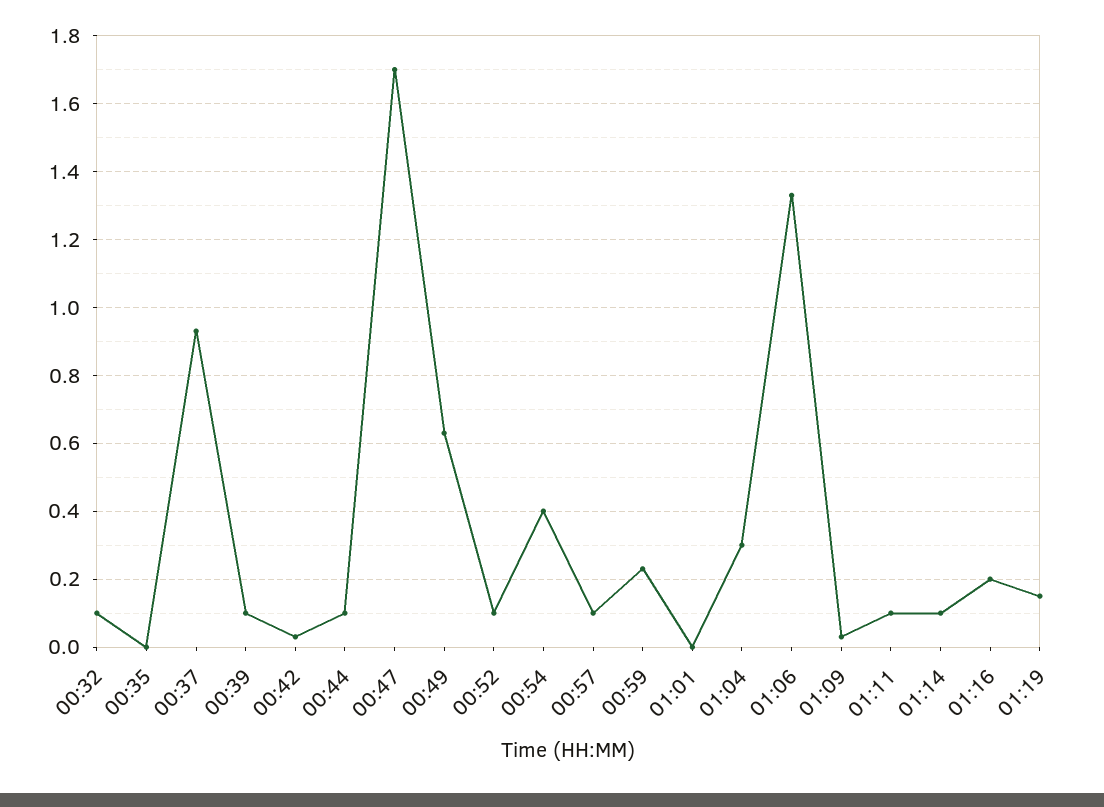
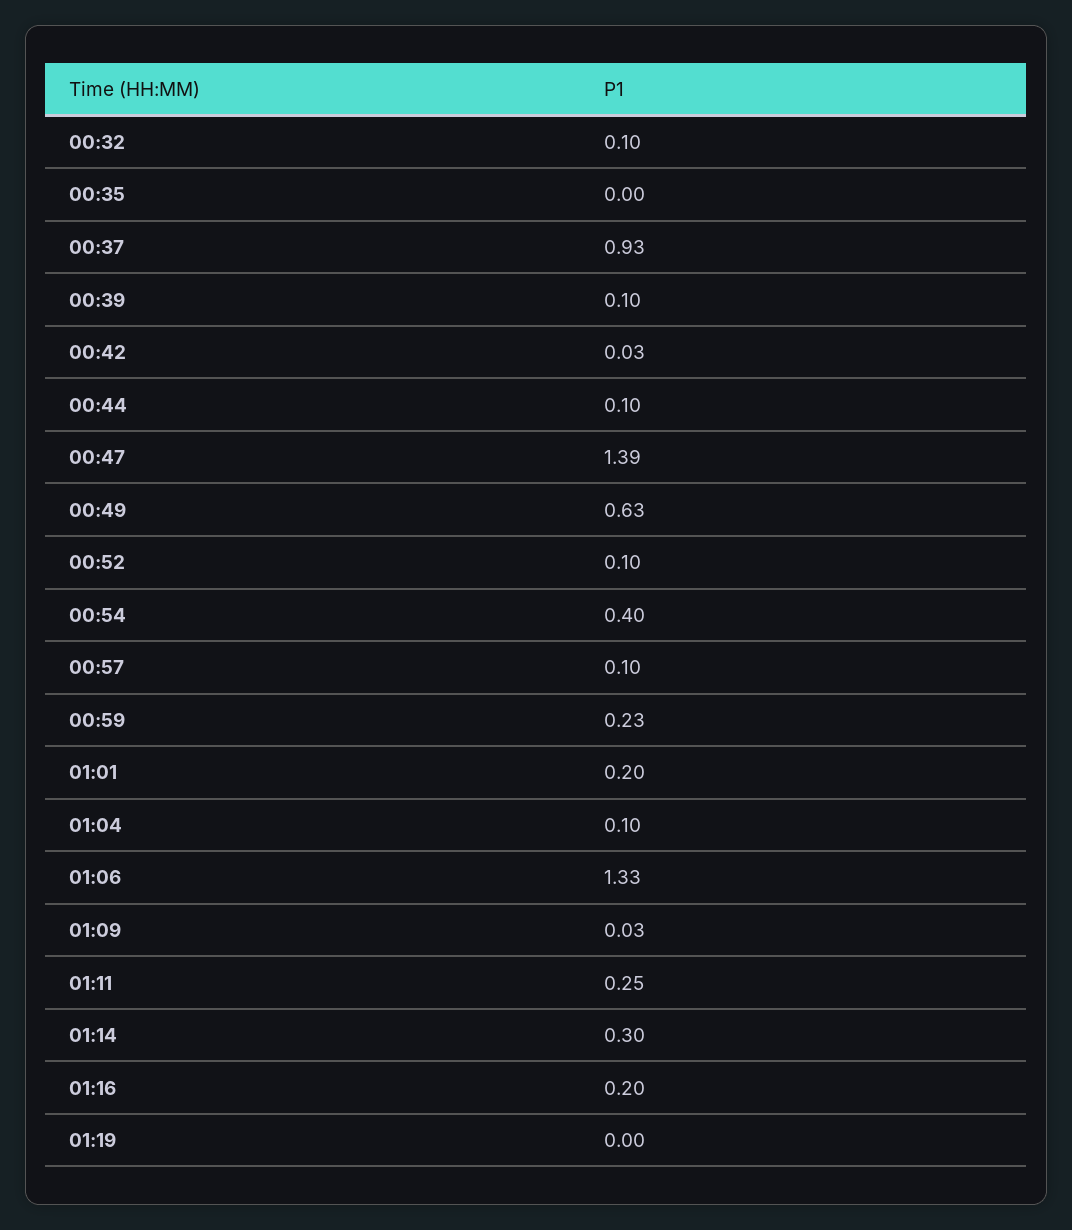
00:47: 1.7 -> 1.39
01:01: 0 -> 0.2
01:04: 0.3 -> 0.1
01:11: 0.1 -> 0.25
01:14: 0.1 -> 0.3
01:19: 0.15 -> 0

